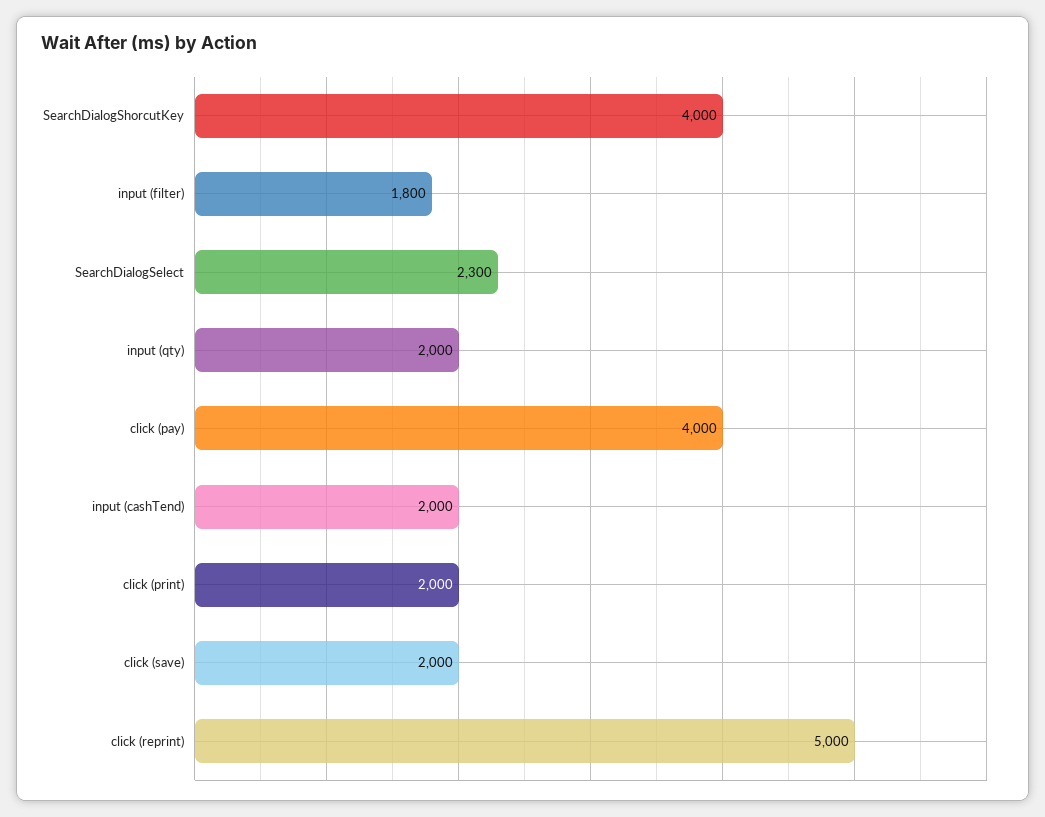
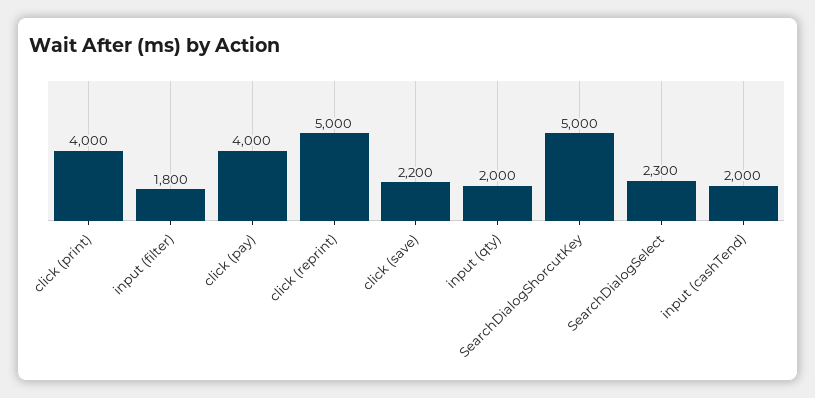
SearchDialogShorcutKey: 4000 -> 5000
click (print): 2000 -> 4000
click (save): 2000 -> 2200

